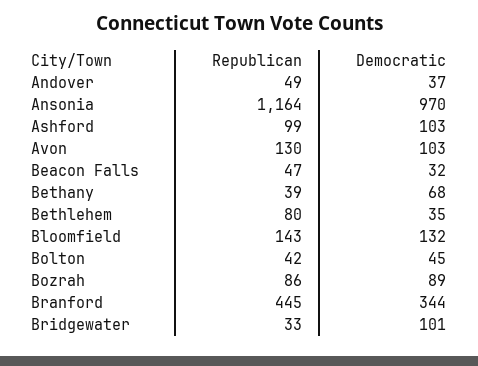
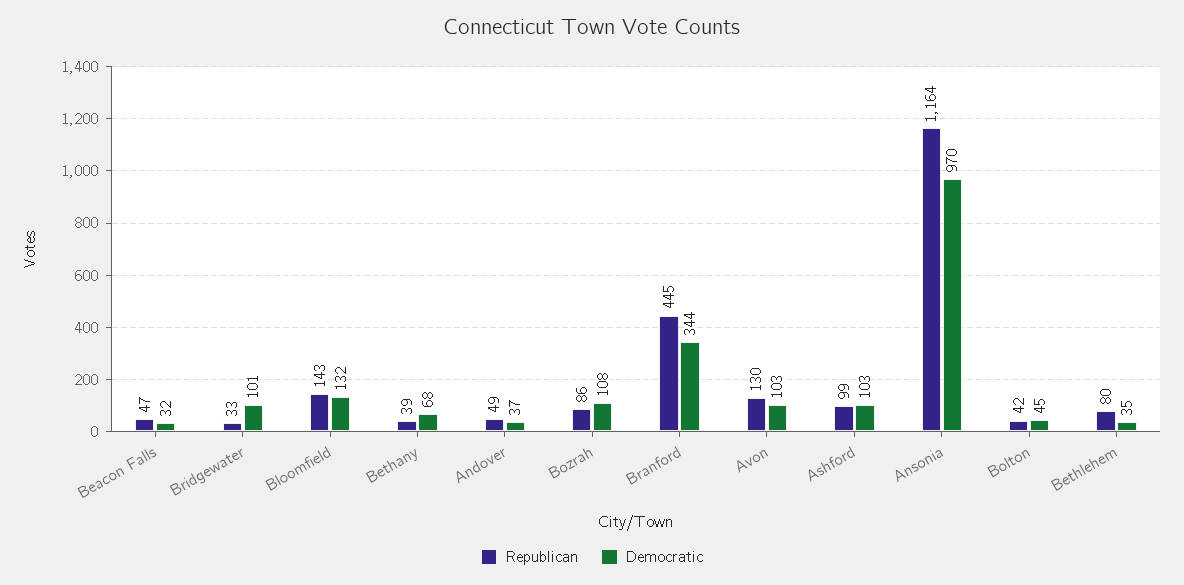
Democratic, Bozrah: 89 -> 108

